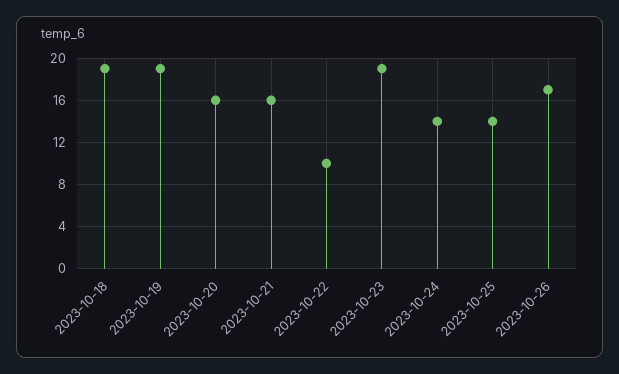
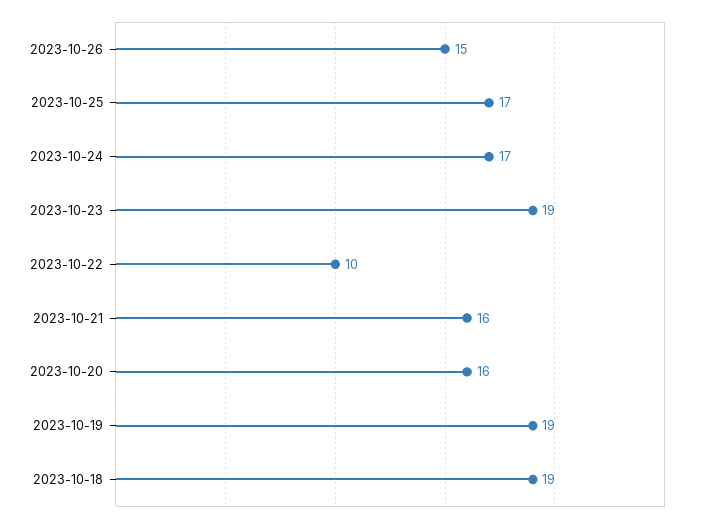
2023-10-24: 14 -> 17
2023-10-25: 14 -> 17
2023-10-26: 17 -> 15

